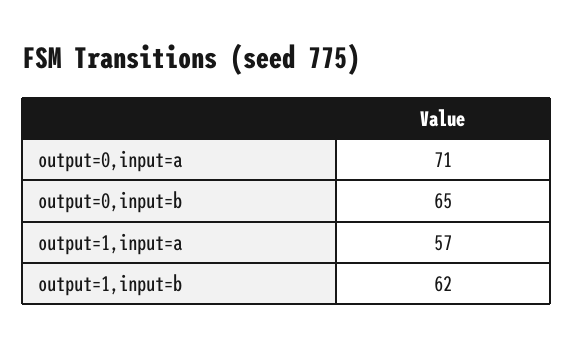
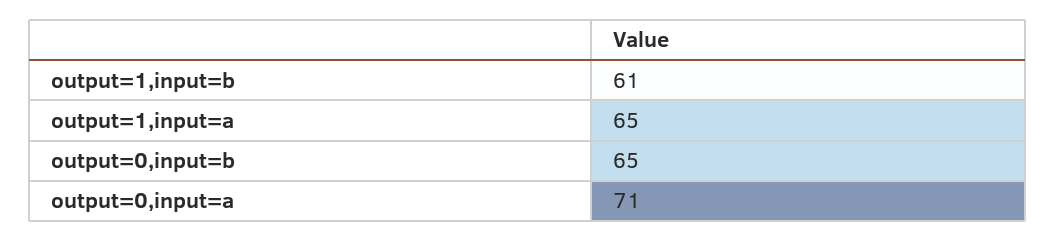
output=1,input=a: 57 -> 65
output=1,input=b: 62 -> 61

